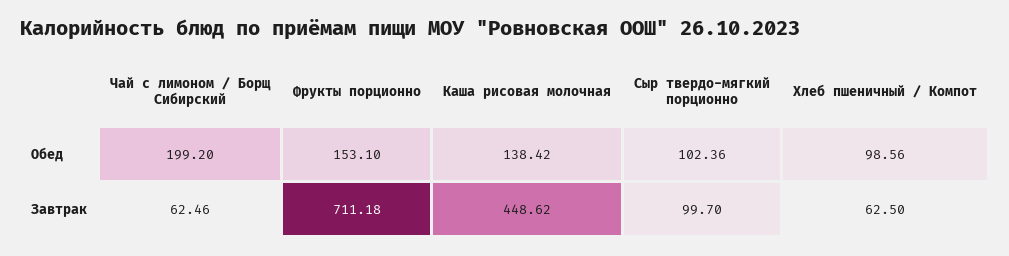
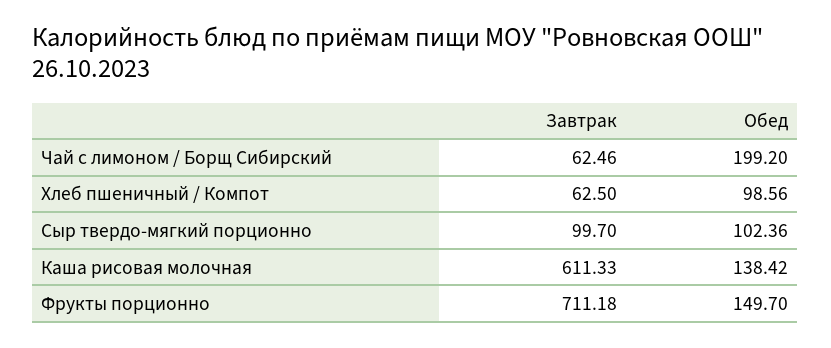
Фрукты порционно, Обед: 153.1 -> 149.7
Каша рисовая молочная, Завтрак: 448.62 -> 611.33

